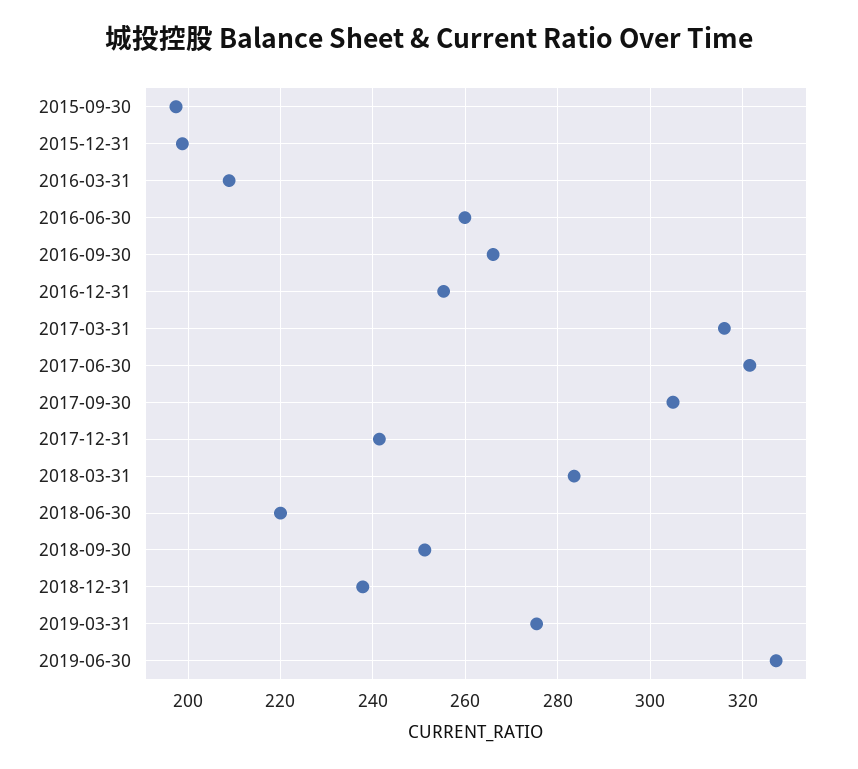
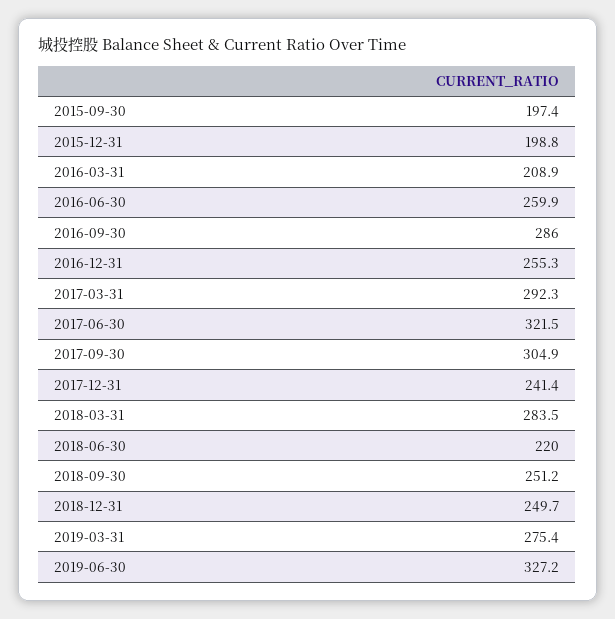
2016-09-30: 266 -> 286
2017-03-31: 316 -> 292.3
2018-12-31: 238 -> 249.7

